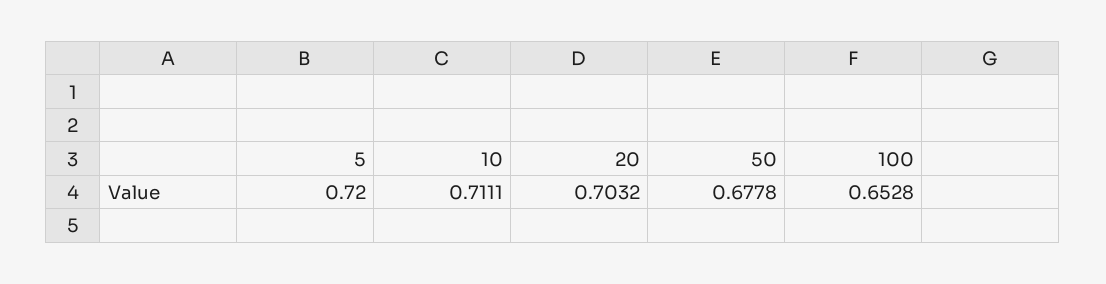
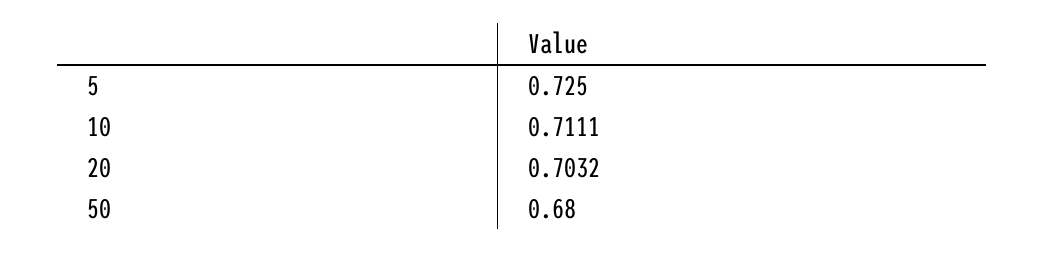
5: 0.72 -> 0.725
50: 0.6778 -> 0.68
100: 0.6528 -> none

